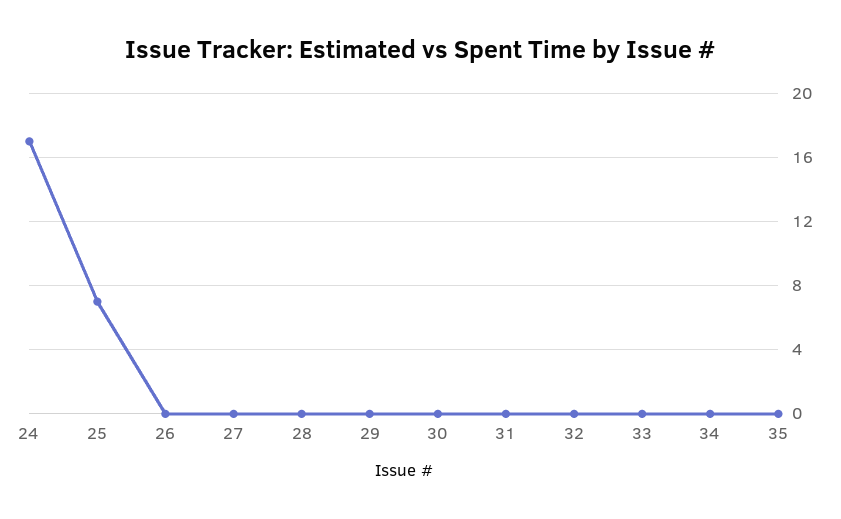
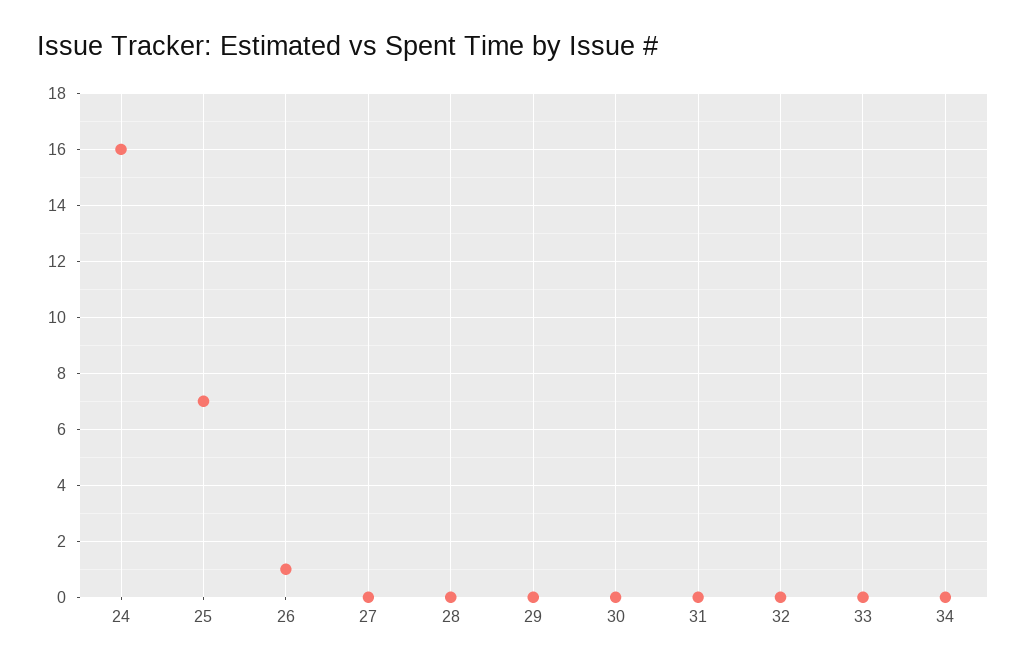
24: 17 -> 16
26: 0 -> 1
35: 0 -> none

